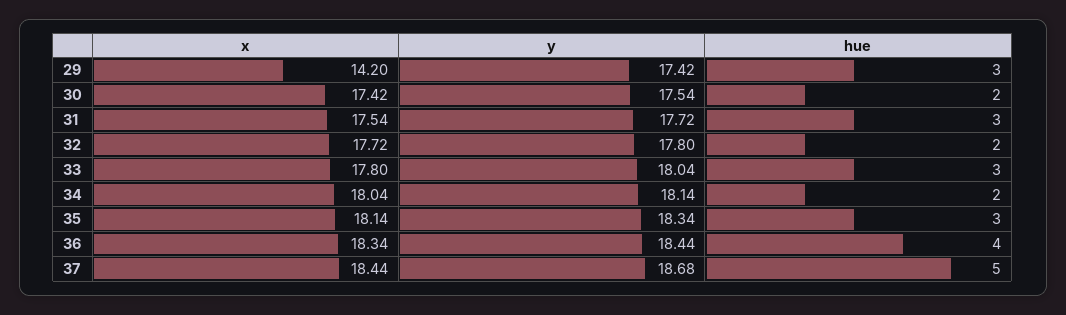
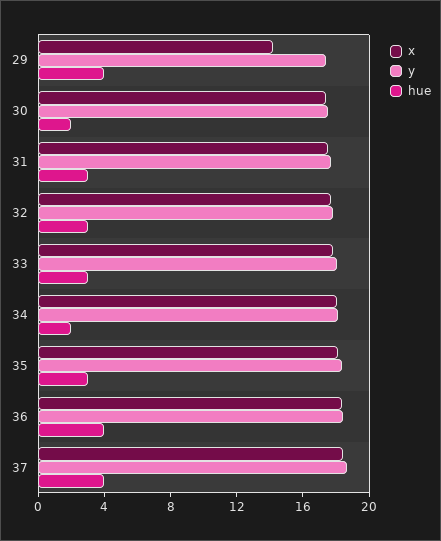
hue, 29: 3 -> 4
hue, 32: 2 -> 3
hue, 37: 5 -> 4

